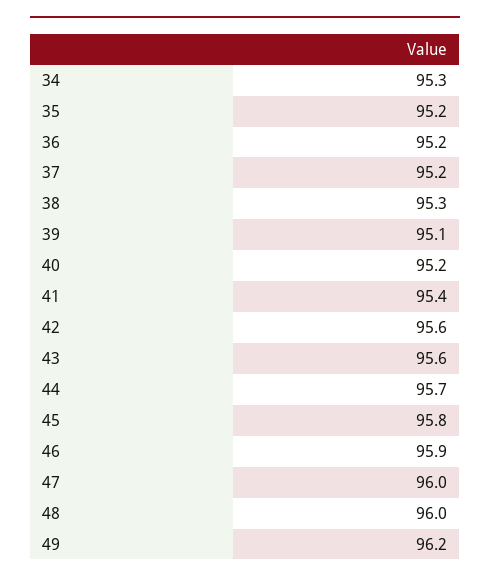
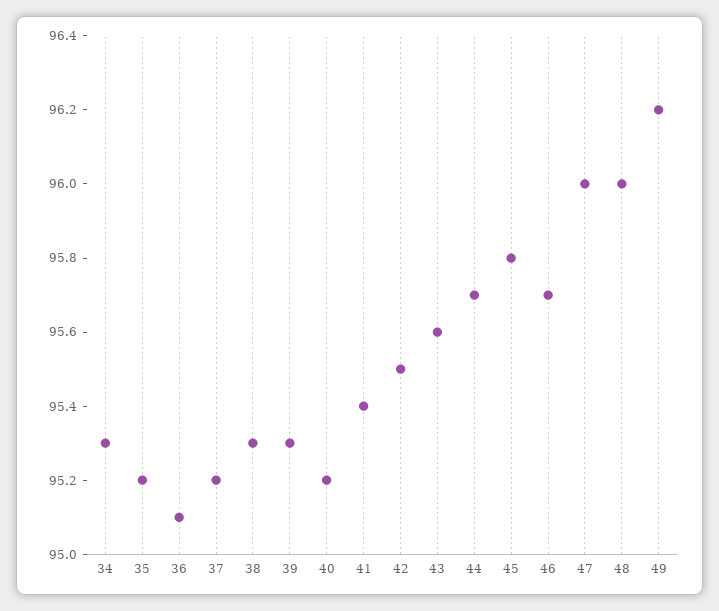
36: 95.2 -> 95.1
39: 95.1 -> 95.3
42: 95.6 -> 95.5
46: 95.9 -> 95.7

